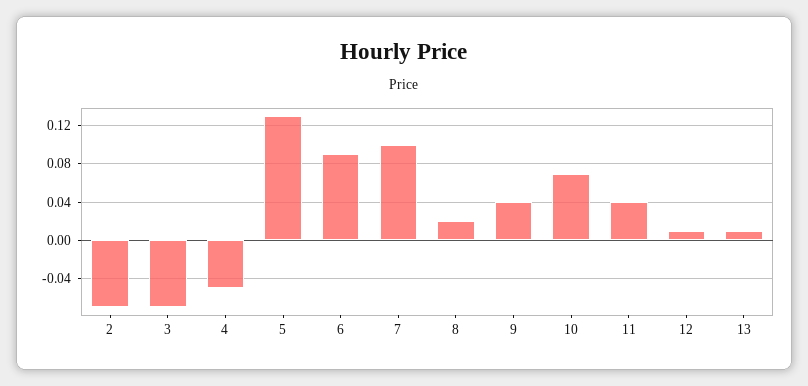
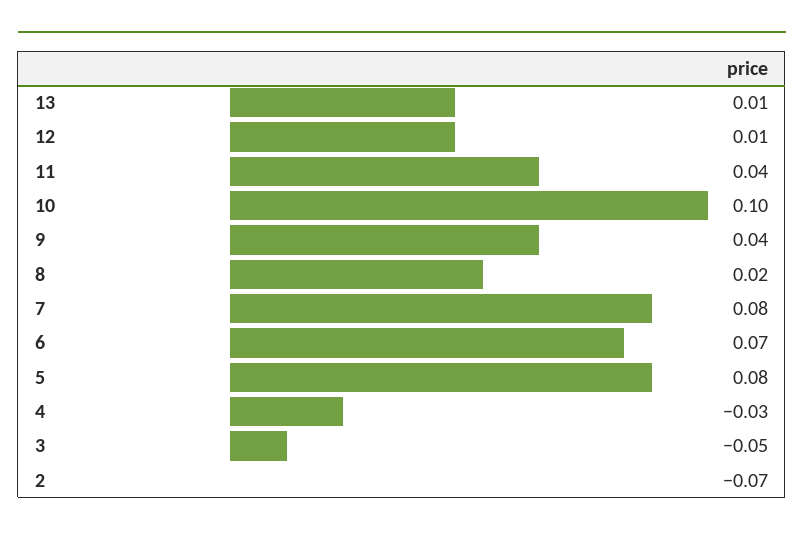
3: -0.07 -> -0.05
4: -0.05 -> -0.03
5: 0.13 -> 0.08
6: 0.09 -> 0.07
7: 0.1 -> 0.08
10: 0.07 -> 0.1

